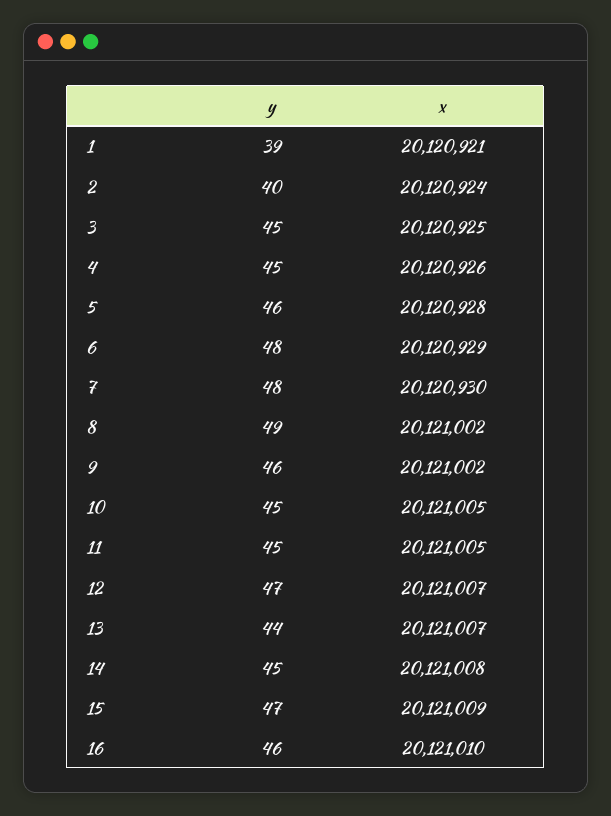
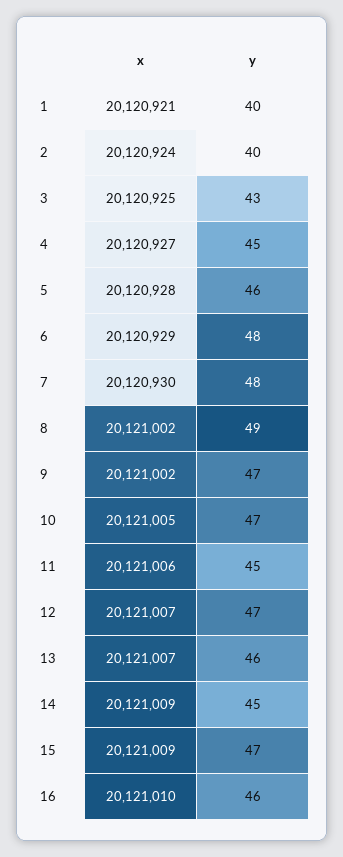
y, 1: 39 -> 40
y, 3: 45 -> 43
x, 4: 20120926 -> 20120927
y, 9: 46 -> 47
y, 10: 45 -> 47
x, 11: 20121005 -> 20121006
y, 13: 44 -> 46
x, 14: 20121008 -> 20121009

